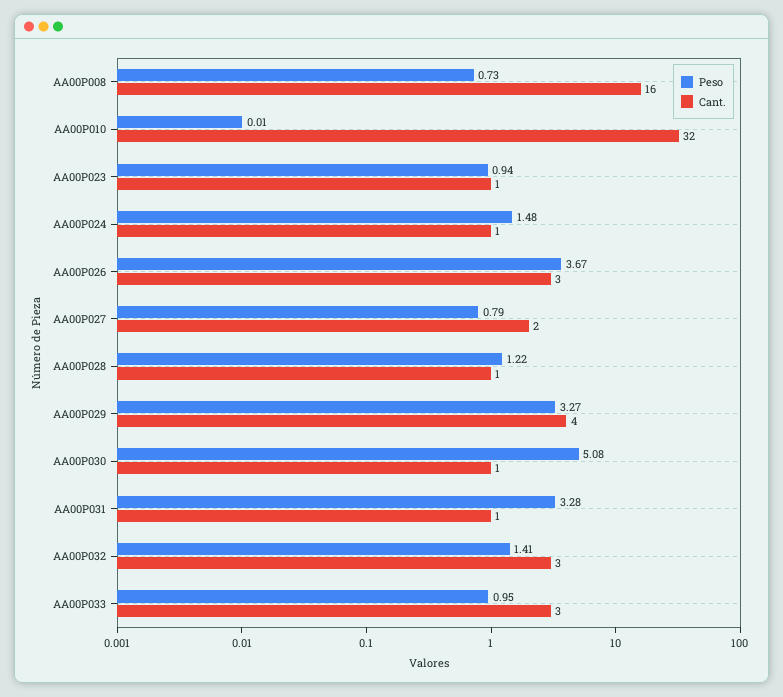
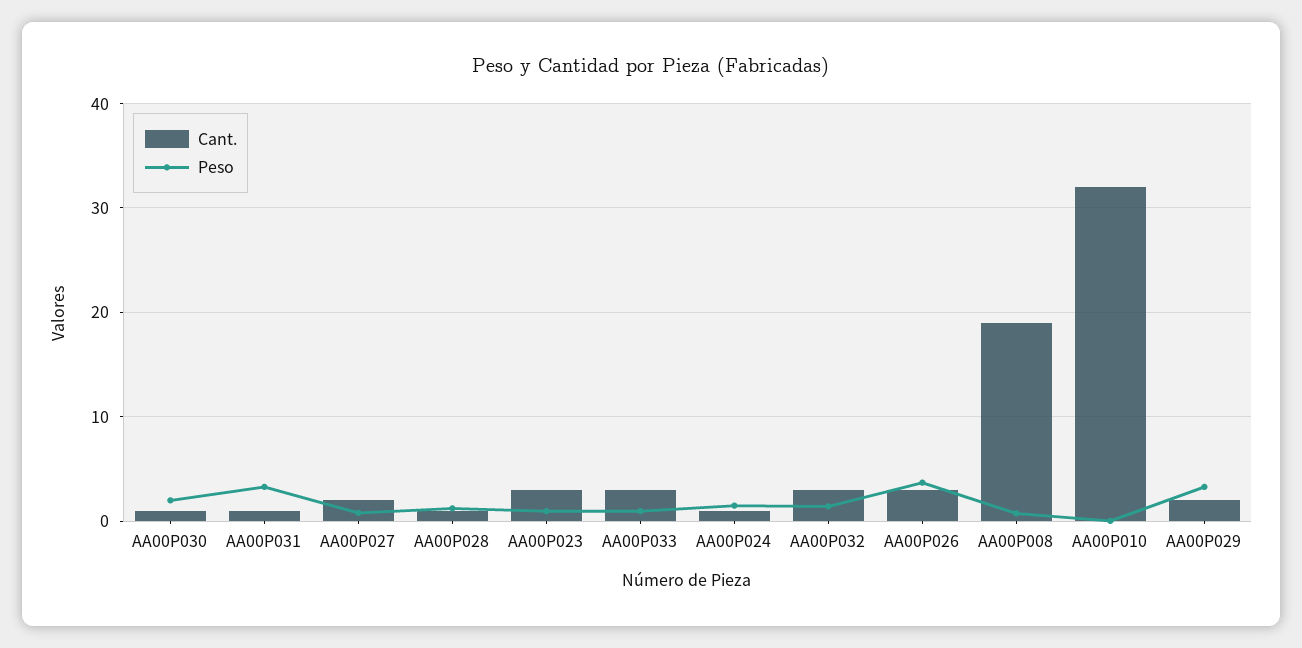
Cant., AA00P008: 16 -> 19
Cant., AA00P023: 1 -> 3
Cant., AA00P029: 4 -> 2
Peso, AA00P030: 5.08 -> 2

